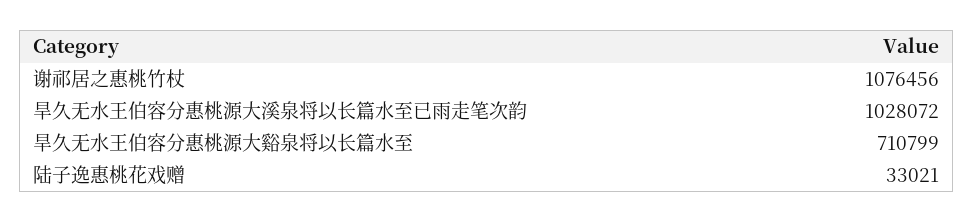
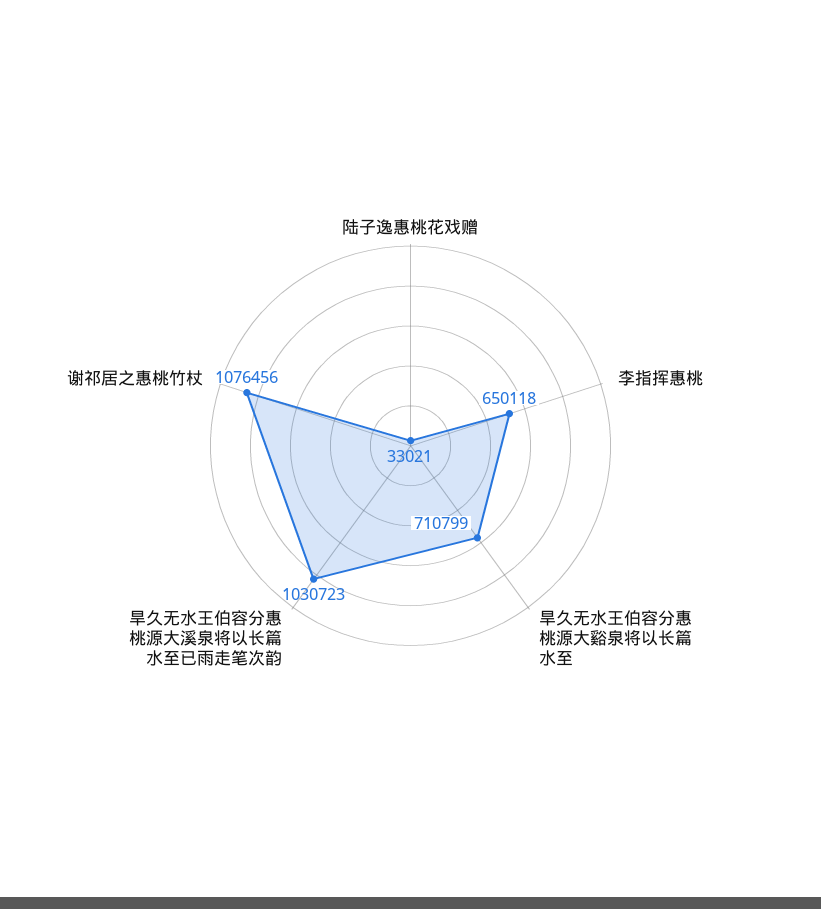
旱久无水王伯容分惠桃源大溪泉将以长篇水至已雨走笔次韵: 1028072 -> 1030723
李指挥惠桃: none -> 650118

